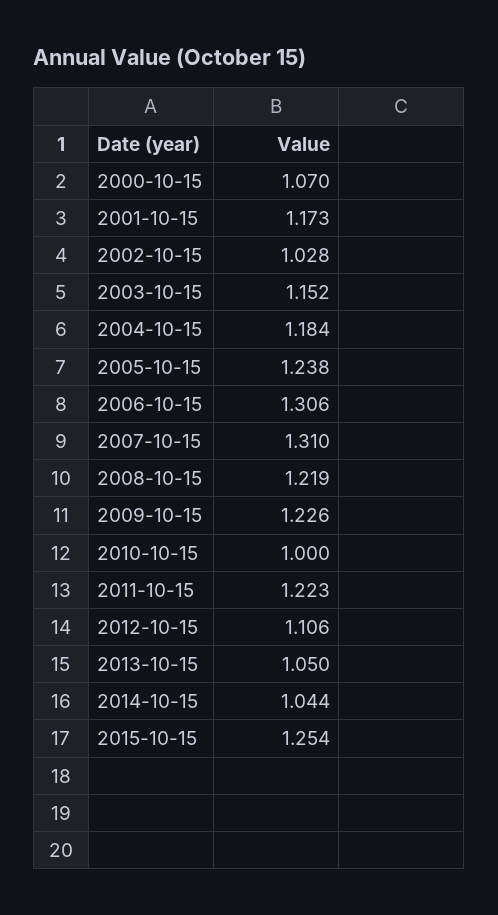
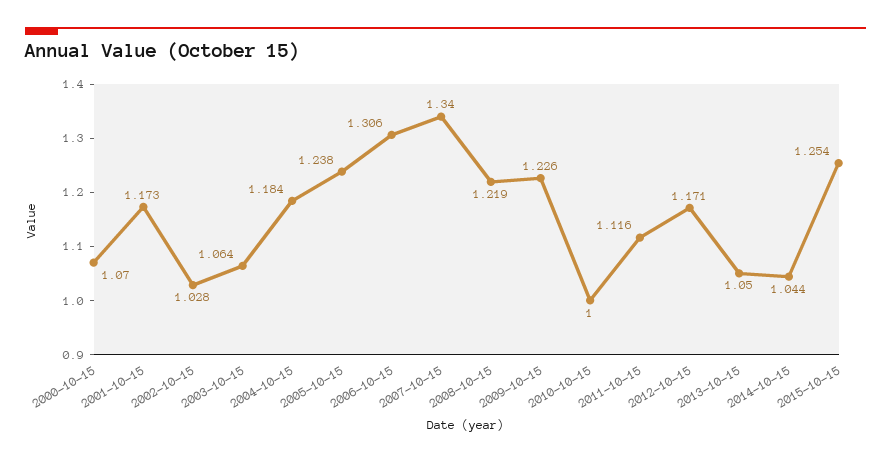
2003-10-15: 1.152 -> 1.064
2007-10-15: 1.31 -> 1.34
2011-10-15: 1.223 -> 1.116
2012-10-15: 1.106 -> 1.171

